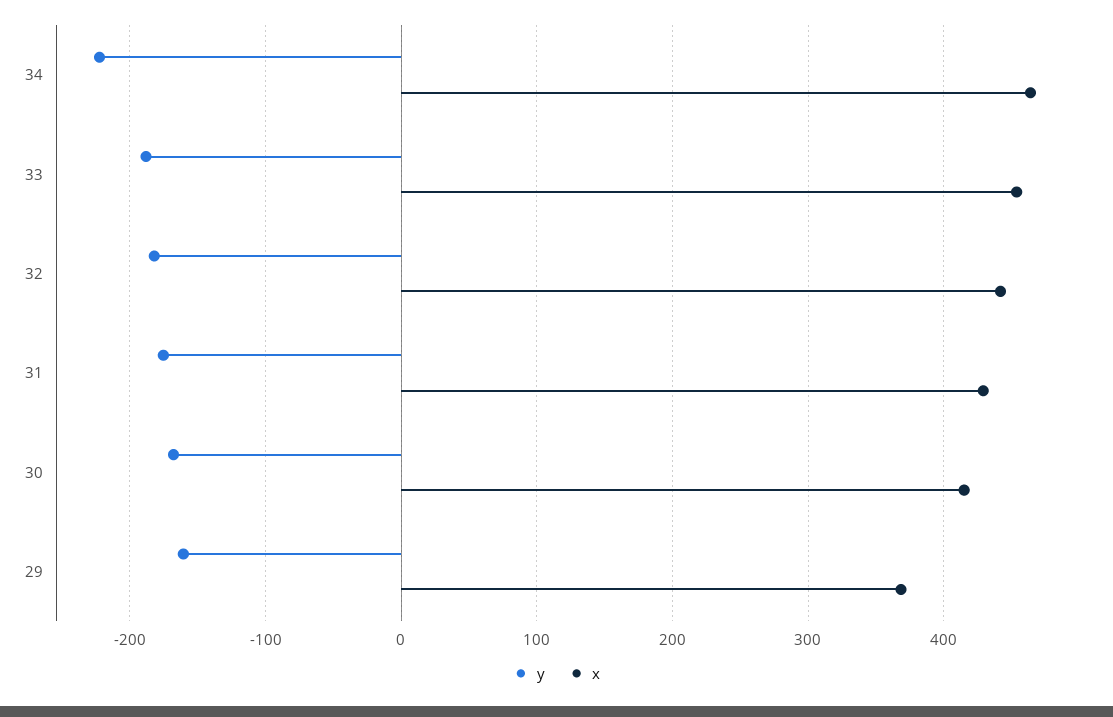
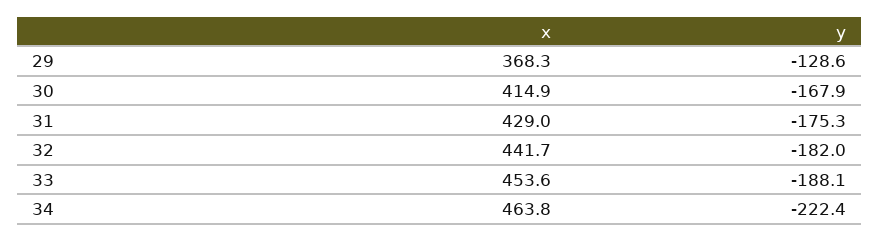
y, 29: -160 -> -128.6

